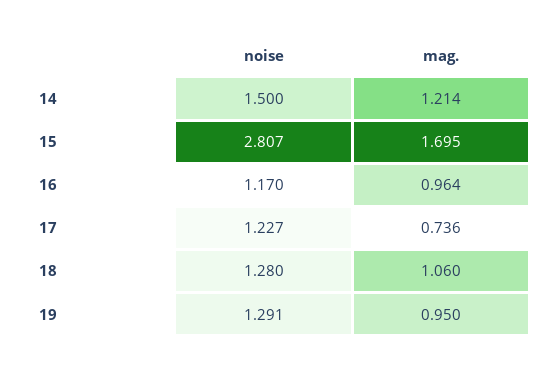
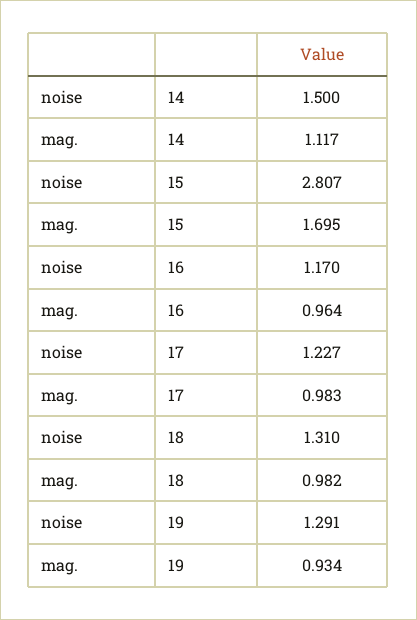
mag., 14: 1.214 -> 1.117
mag., 17: 0.736 -> 0.983
noise, 18: 1.28 -> 1.31
mag., 18: 1.06 -> 0.982
mag., 19: 0.95 -> 0.934

